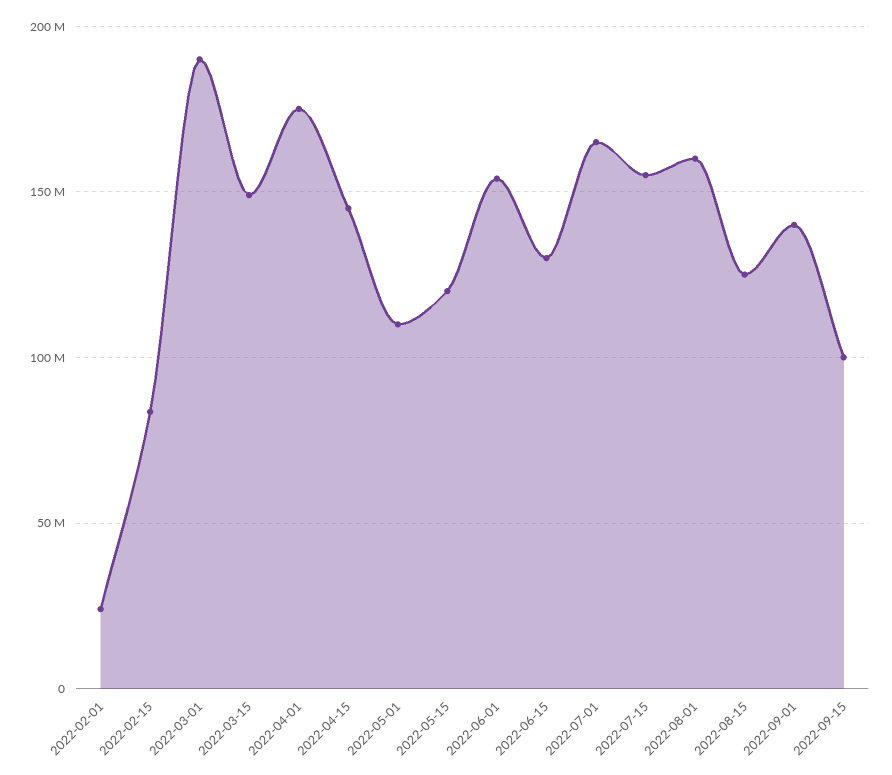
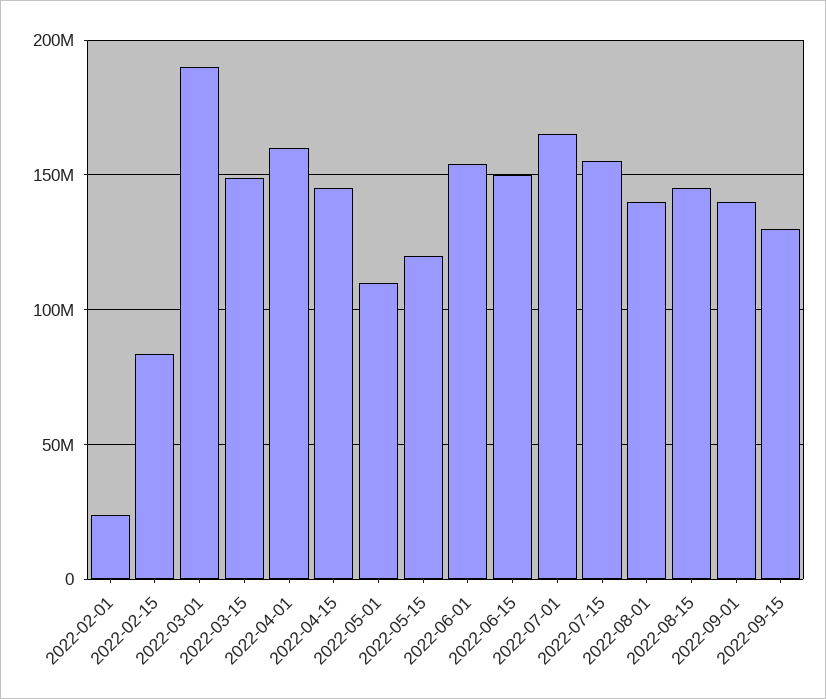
2022-04-01: 175000000 -> 160000000
2022-06-15: 130000000 -> 150000000
2022-08-01: 160000000 -> 140000000
2022-08-15: 125000000 -> 145000000
2022-09-15: 100000000 -> 130000000

